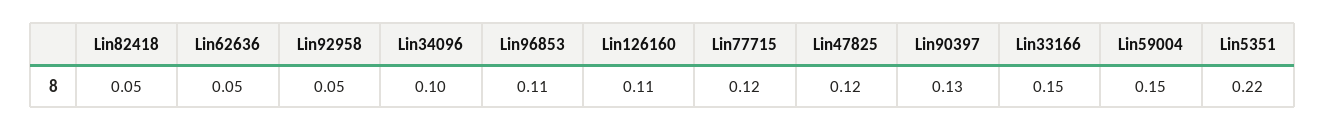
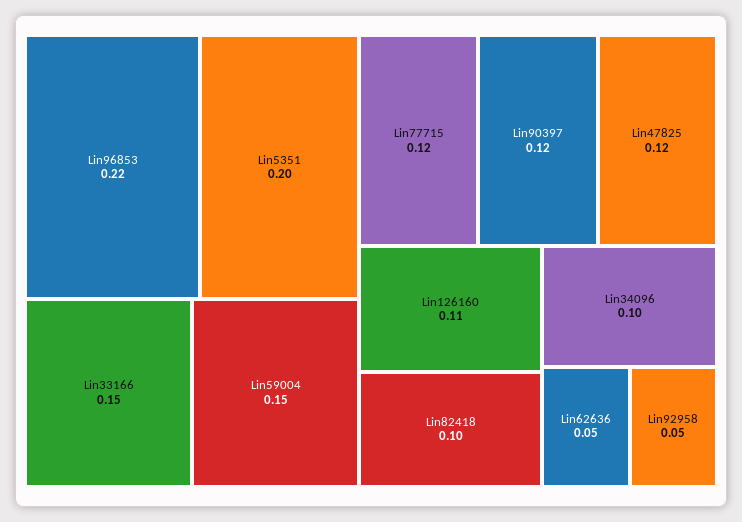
Lin82418: 0.05 -> 0.1
Lin96853: 0.11 -> 0.22
Lin90397: 0.13 -> 0.12
Lin5351: 0.22 -> 0.2

